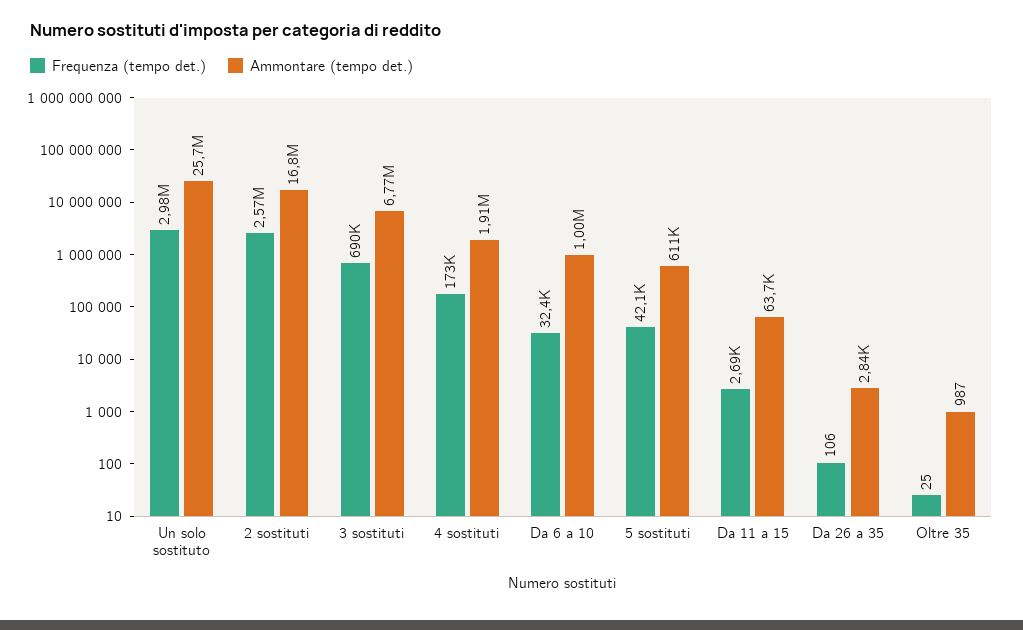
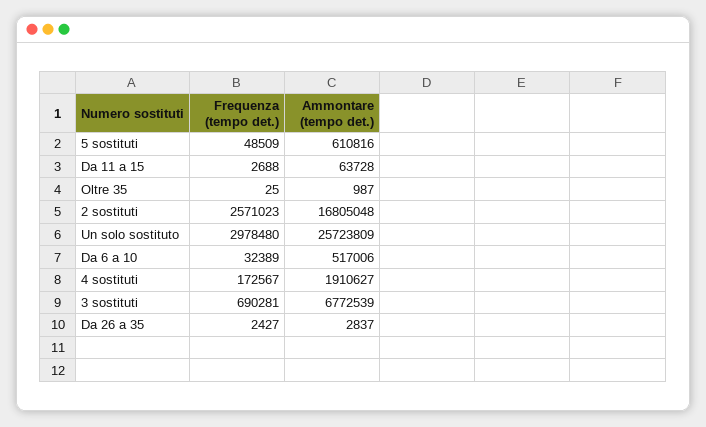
Ammontare (tempo det.), Da 6 a 10: 1000000 -> 517006
Frequenza (tempo det.), 5 sostituti: 42100 -> 48509
Frequenza (tempo det.), Da 26 a 35: 106 -> 2427

